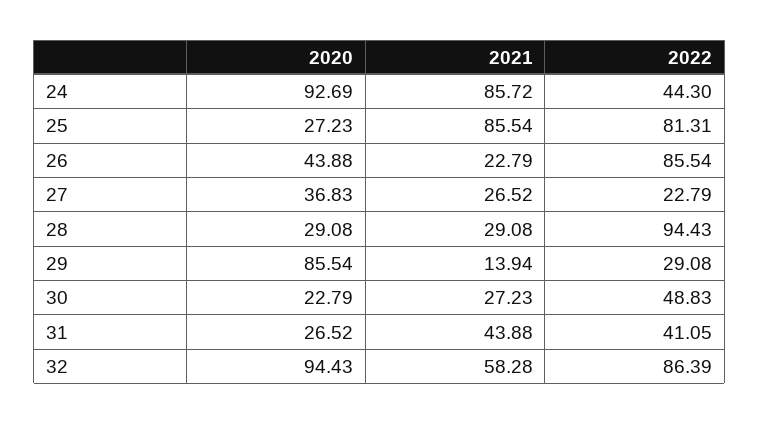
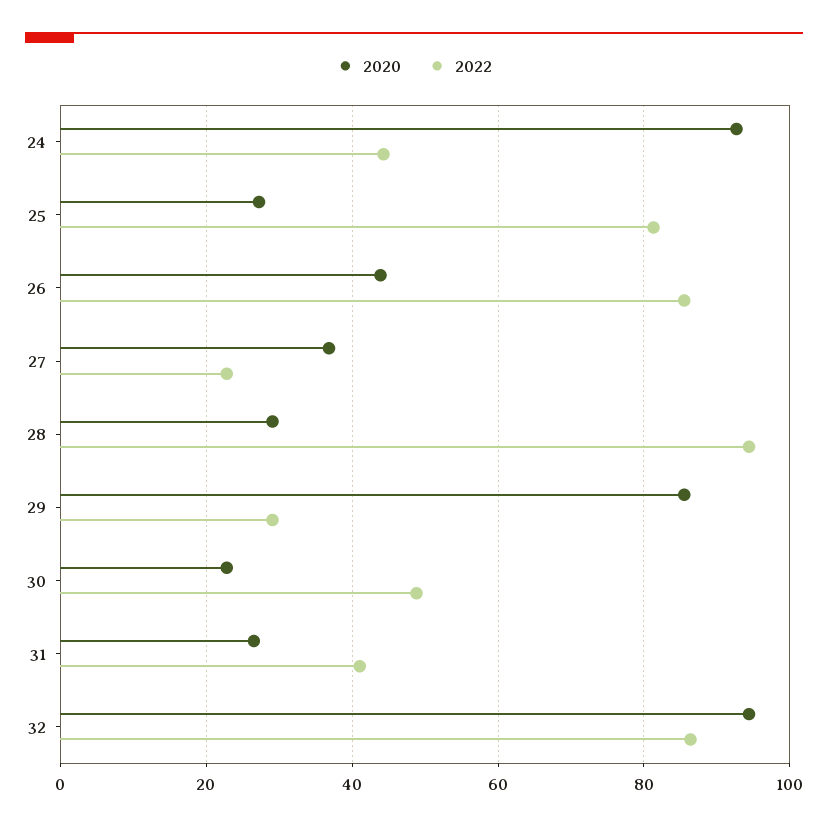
2021, 24: 85.72 -> none
2021, 25: 85.54 -> none
2021, 26: 22.79 -> none
2021, 27: 26.52 -> none
2021, 28: 29.08 -> none
2021, 29: 13.94 -> none
2021, 30: 27.23 -> none
2021, 31: 43.88 -> none
2021, 32: 58.28 -> none

